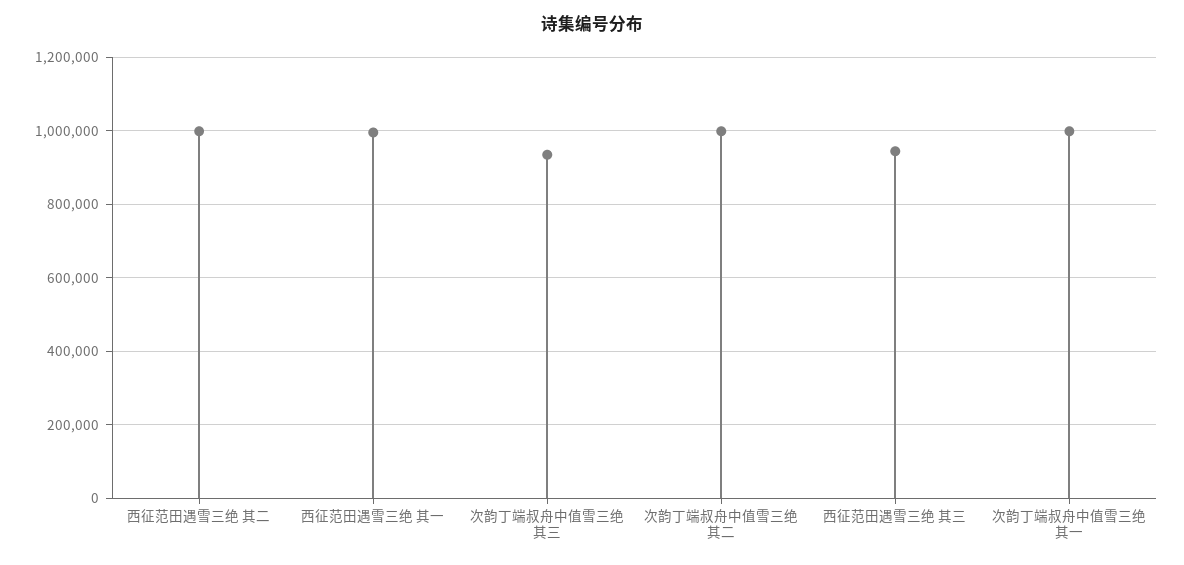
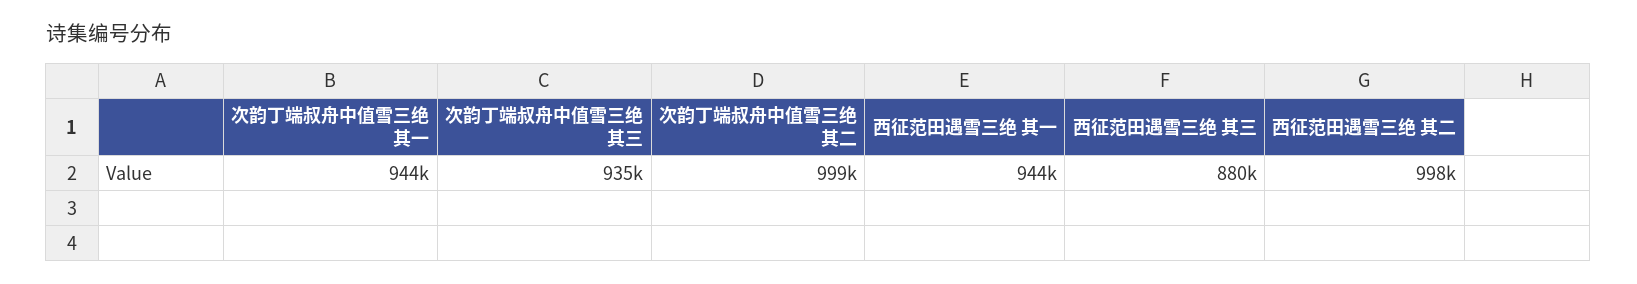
西征范田遇雪三绝 其一: 1000000 -> 944000
西征范田遇雪三绝 其三: 940000 -> 880000
次韵丁端叔舟中值雪三绝 其一: 1000000 -> 944000

